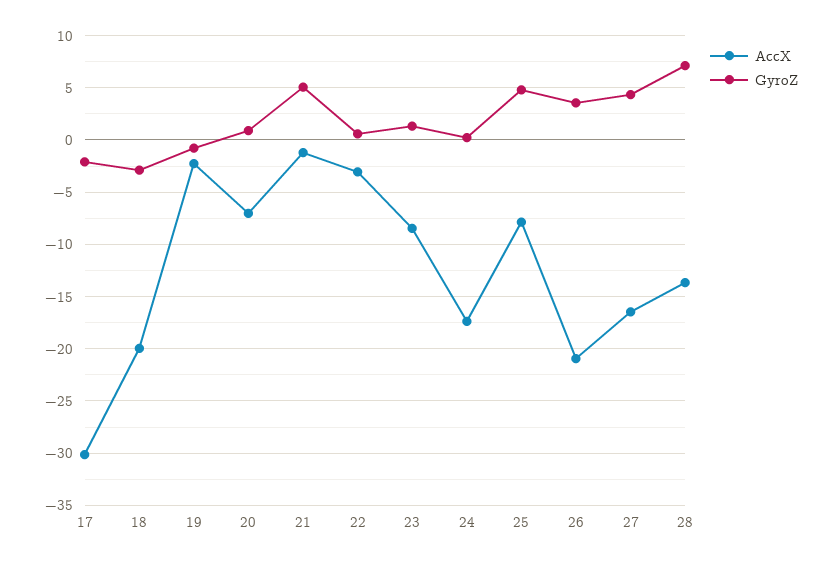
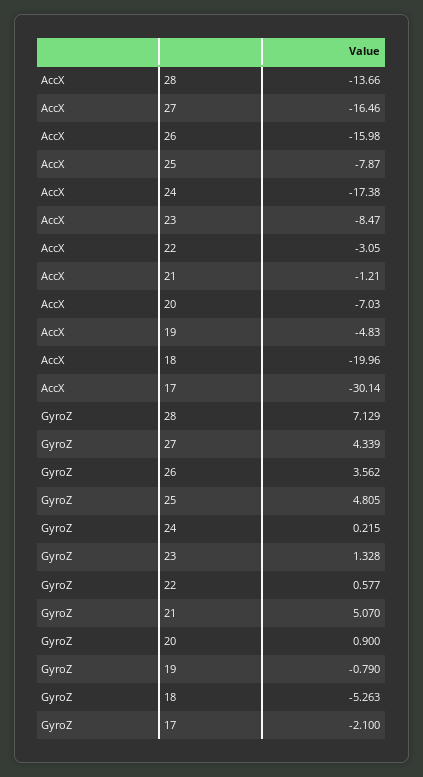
GyroZ, 18: -3 -> -5.263
AccX, 19: -2 -> -4.83
AccX, 26: -21 -> -15.98

